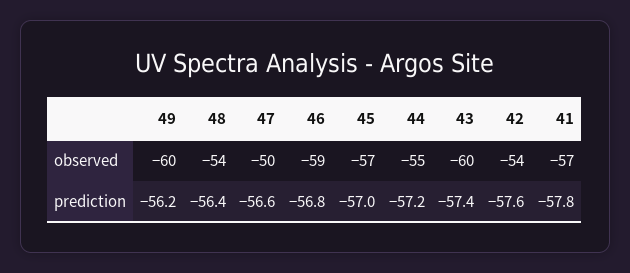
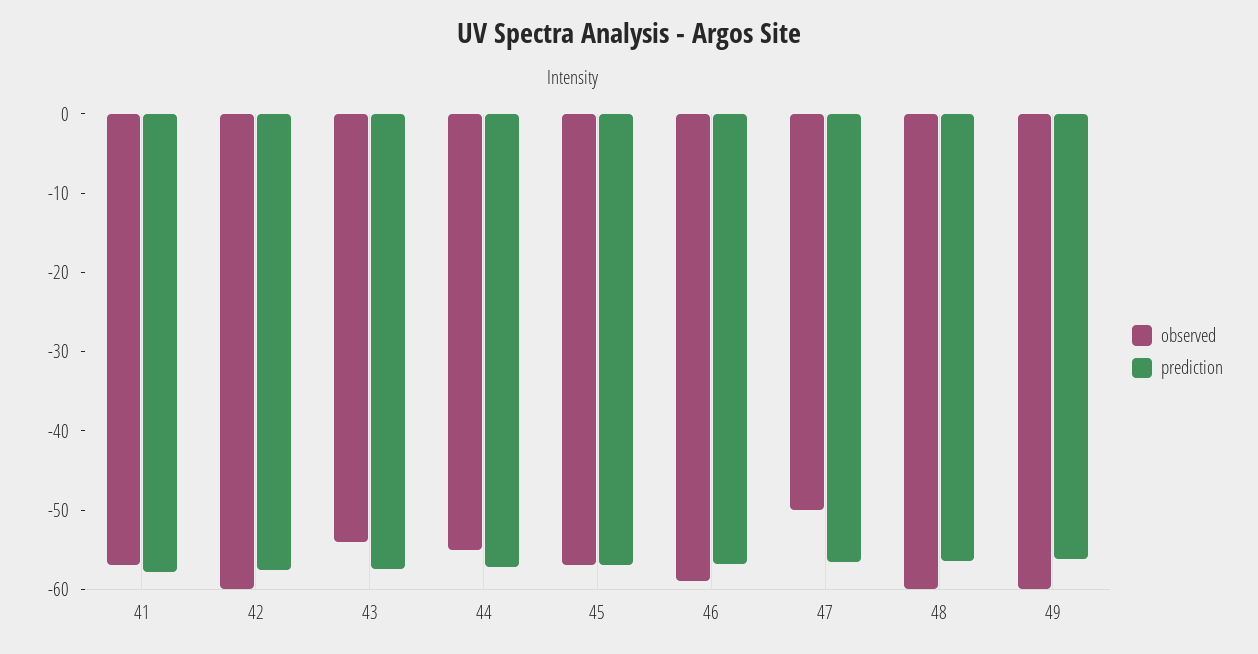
observed, 48: -54 -> -60
observed, 43: -60 -> -54
observed, 42: -54 -> -60

